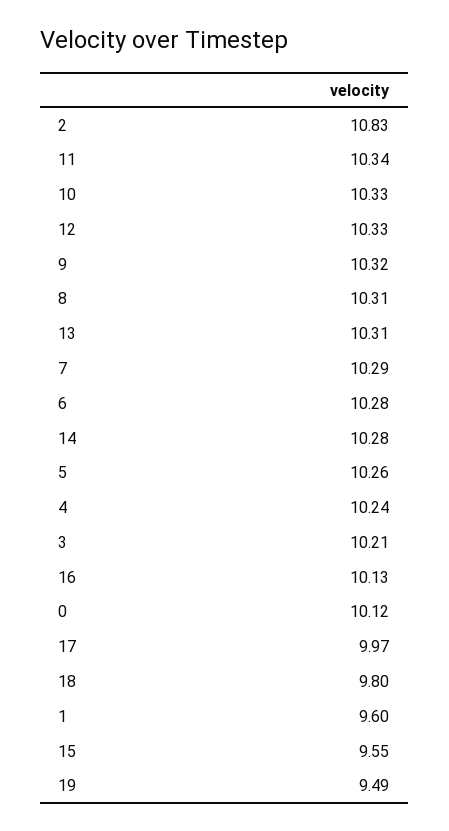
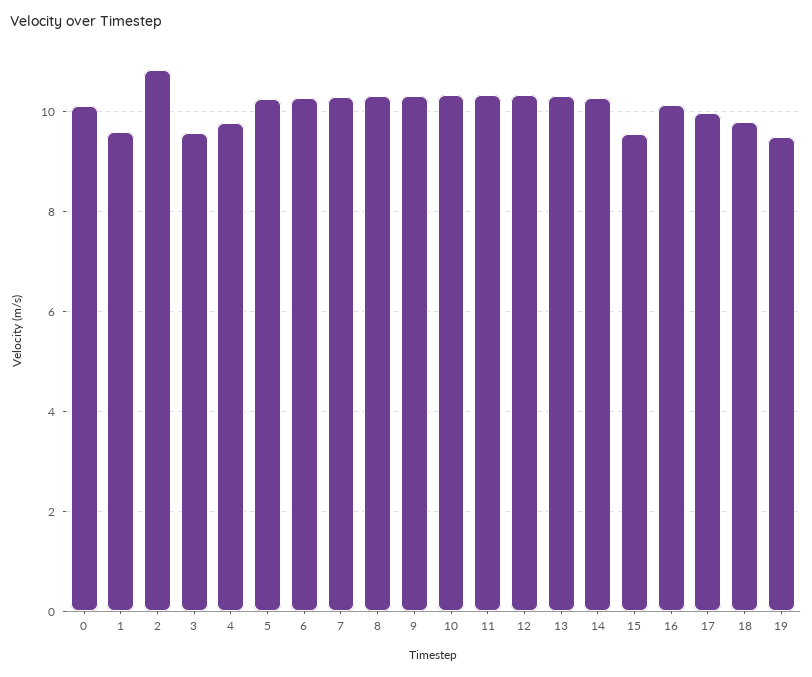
4: 10.24 -> 9.8
3: 10.21 -> 9.6

